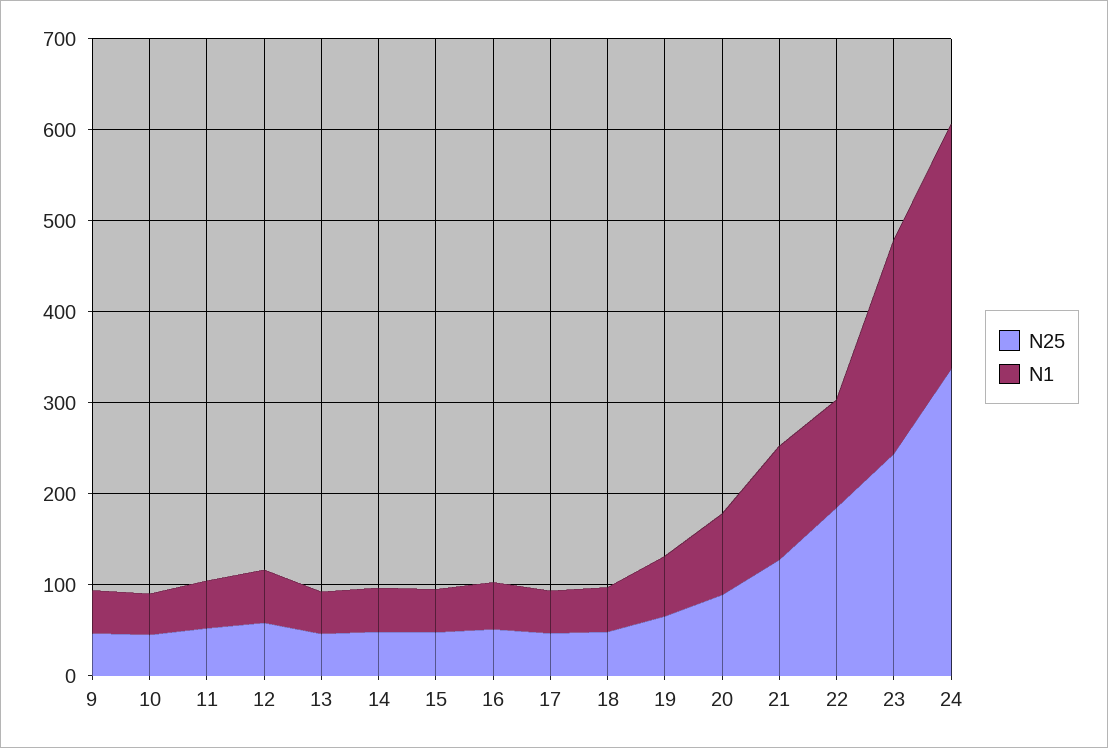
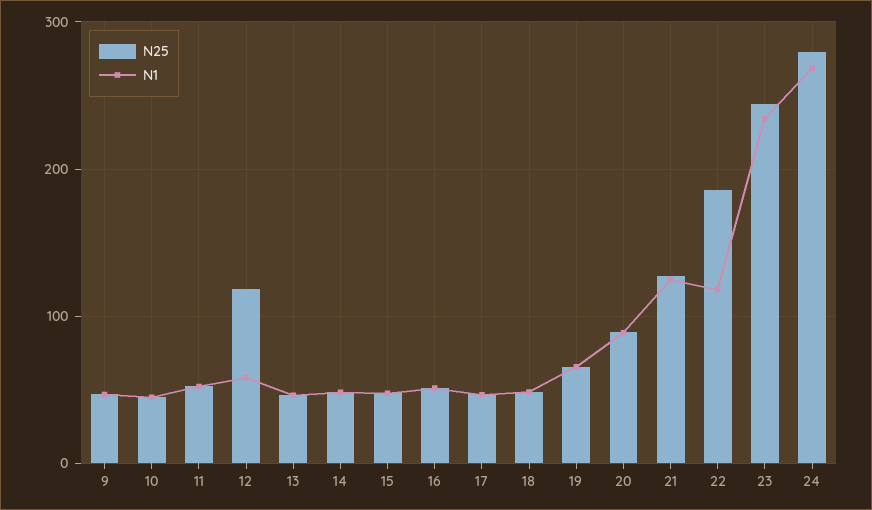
N25, 12: 60 -> 120
N25, 24: 340 -> 280

